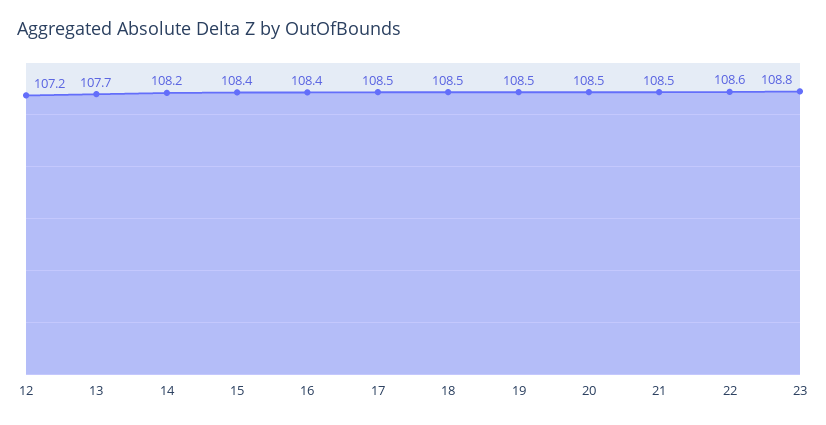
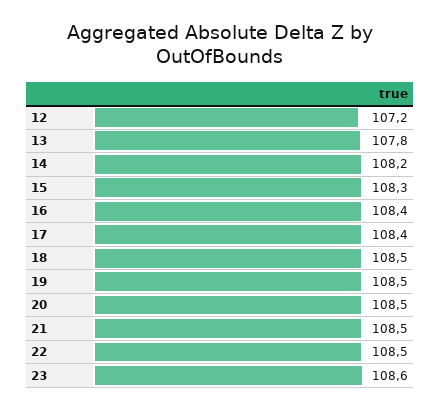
13: 107.7 -> 107.8
15: 108.4 -> 108.3
17: 108.5 -> 108.4
22: 108.6 -> 108.5
23: 108.8 -> 108.6

